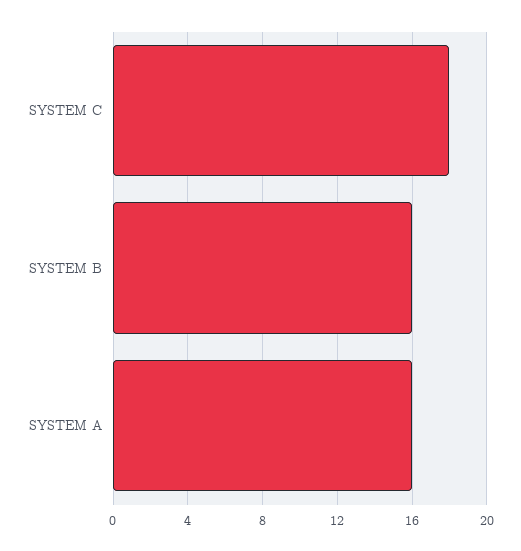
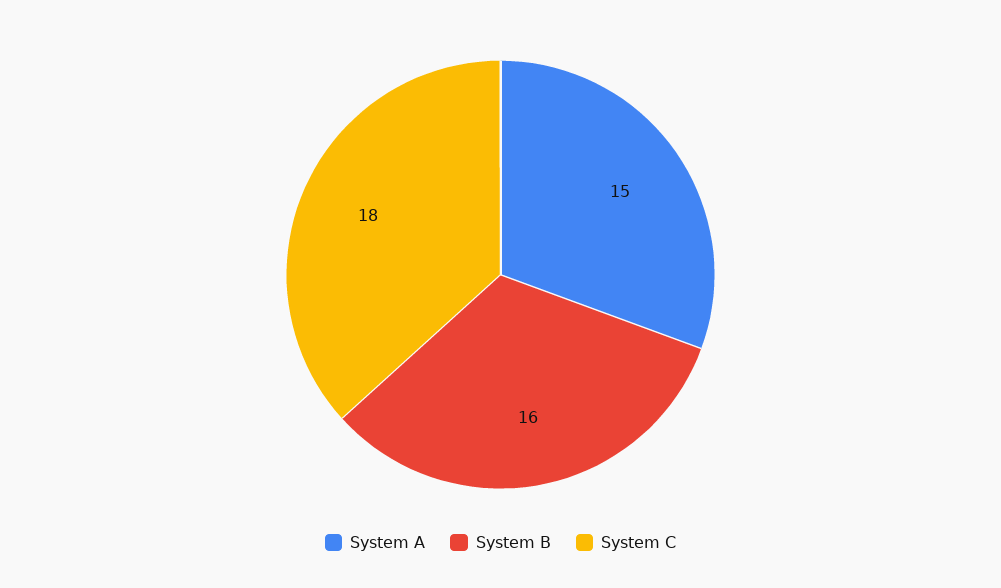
SYSTEM A: 16 -> 15

